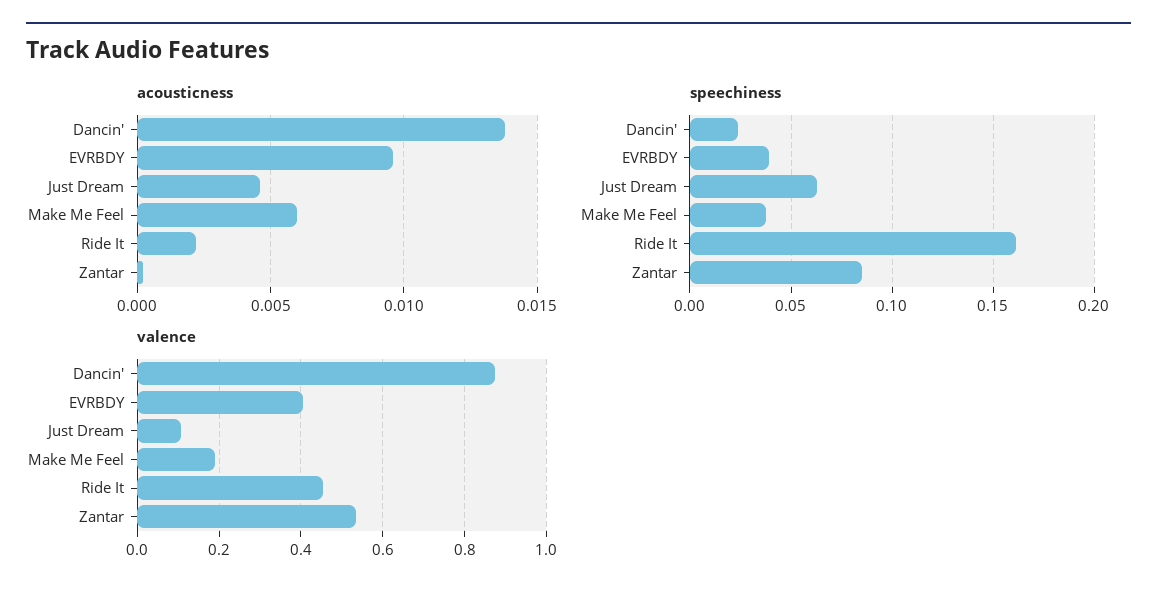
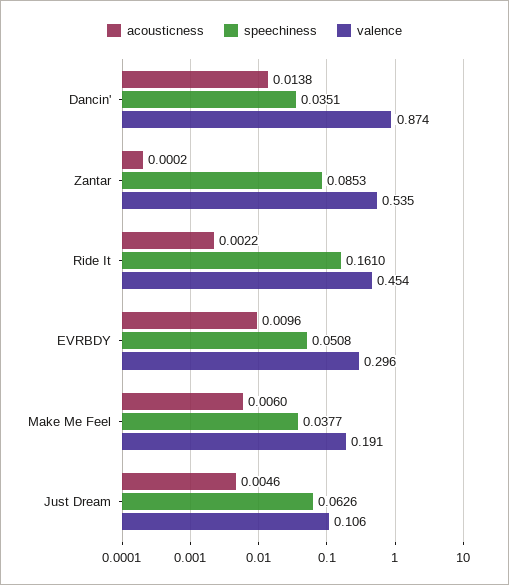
speechiness, Dancin': 0.025 -> 0.0351
speechiness, EVRBDY: 0.04 -> 0.0508
valence, EVRBDY: 0.4 -> 0.296

